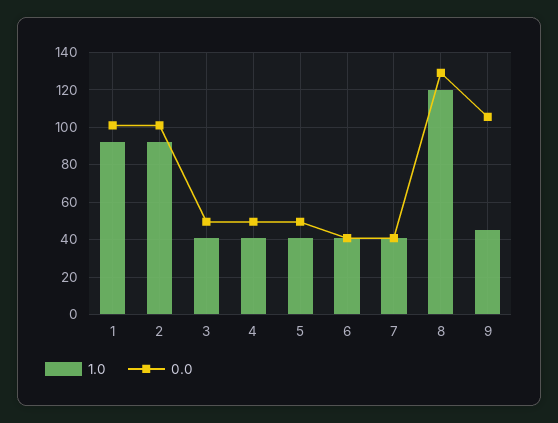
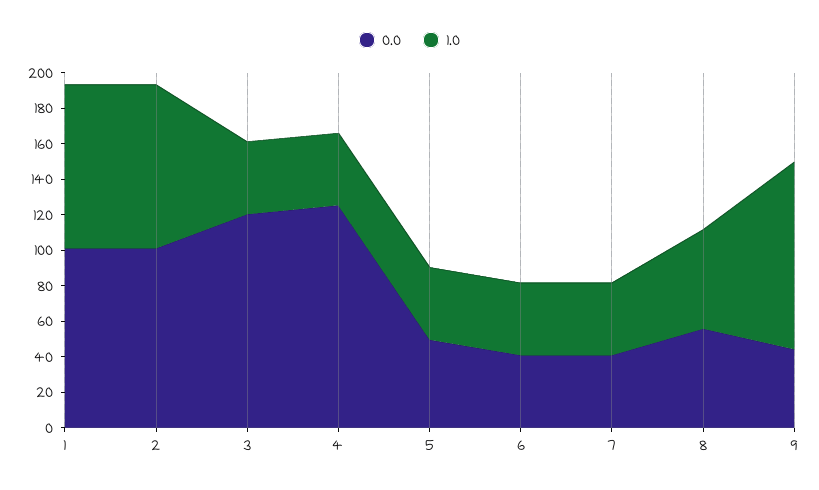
0.0, 3: 50 -> 120
0.0, 4: 50 -> 125
1.0, 8: 120 -> 55
0.0, 8: 130 -> 55
1.0, 9: 45 -> 105
0.0, 9: 105 -> 45

